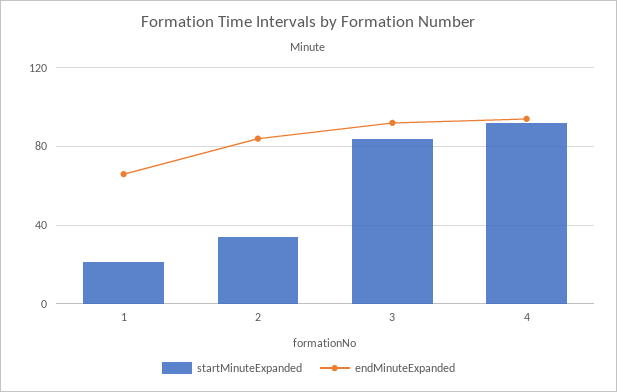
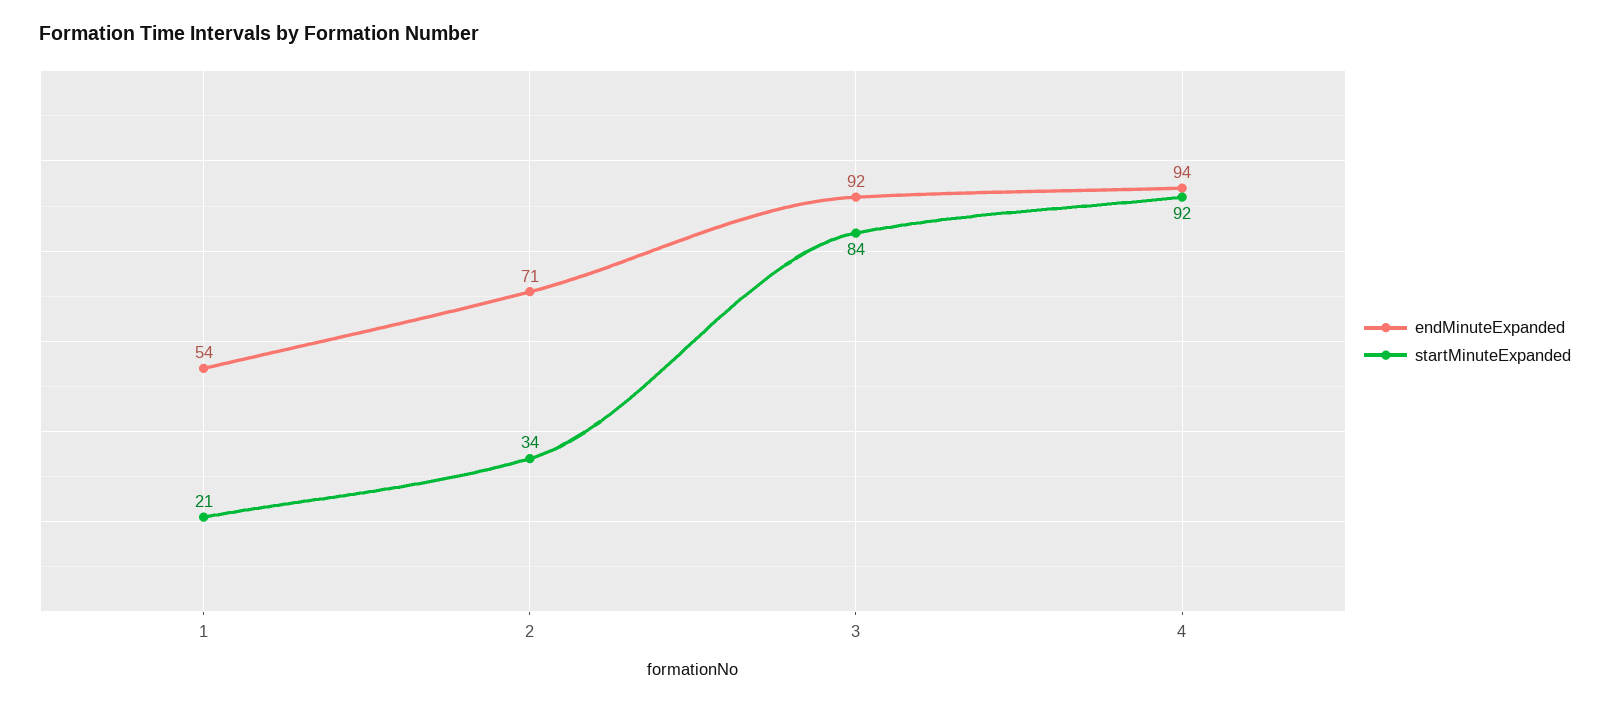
endMinuteExpanded, 1: 65 -> 54
endMinuteExpanded, 2: 85 -> 71

